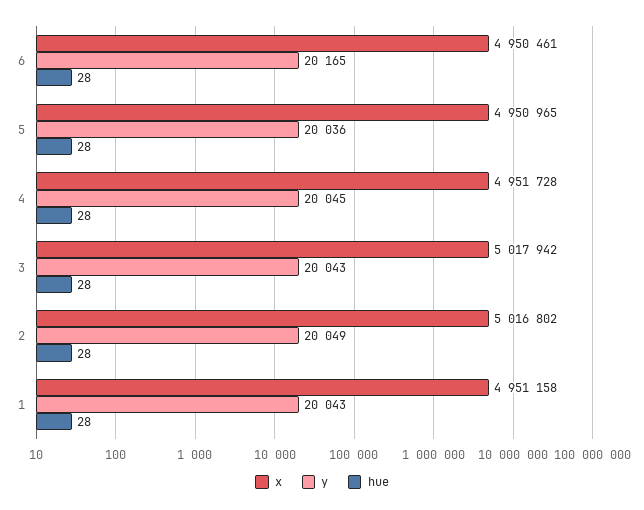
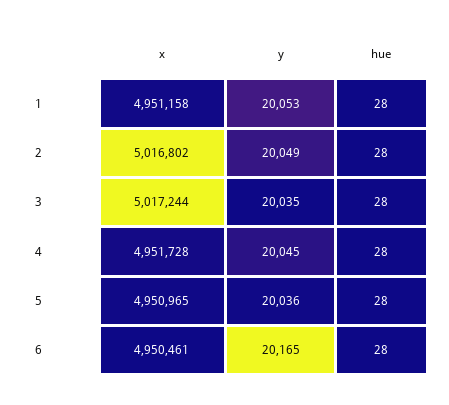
x, 3: 5017942 -> 5017244
y, 3: 20043 -> 20035
y, 1: 20043 -> 20053

